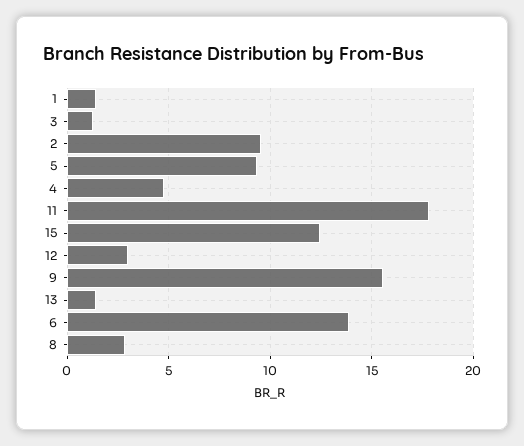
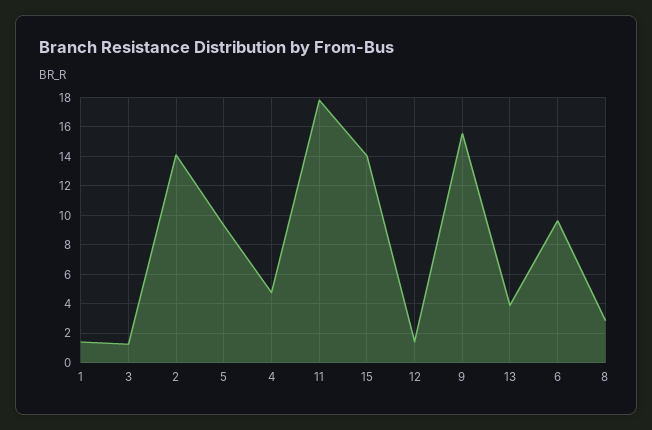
2: 9.5 -> 14
15: 12.5 -> 14
12: 3 -> 1.5
13: 1.5 -> 4
6: 14 -> 9.5

